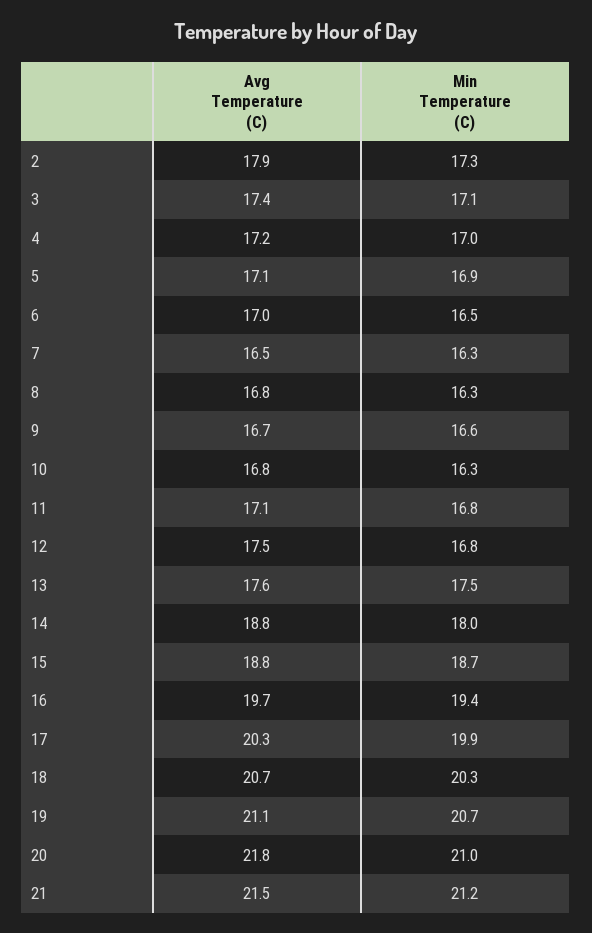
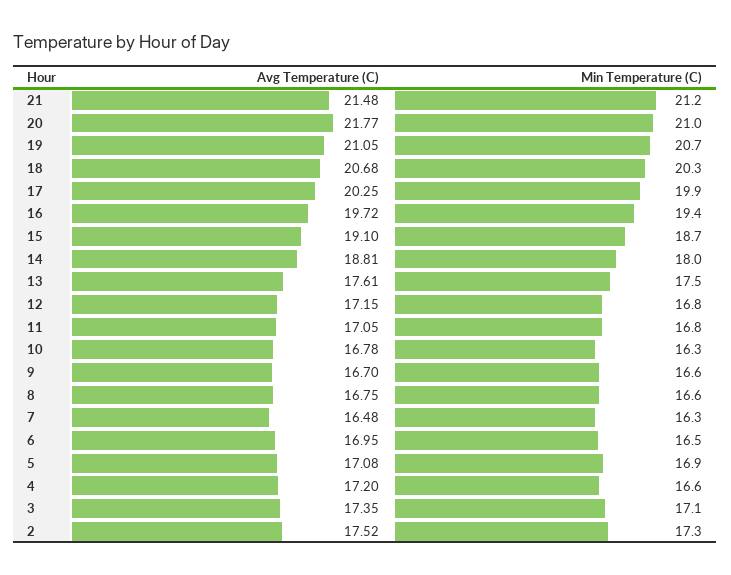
Avg Temperature (C), 2: 17.9 -> 17.52
Min Temperature (C), 4: 17 -> 16.6
Min Temperature (C), 8: 16.3 -> 16.6
Avg Temperature (C), 12: 17.5 -> 17.15
Avg Temperature (C), 15: 18.8 -> 19.1

